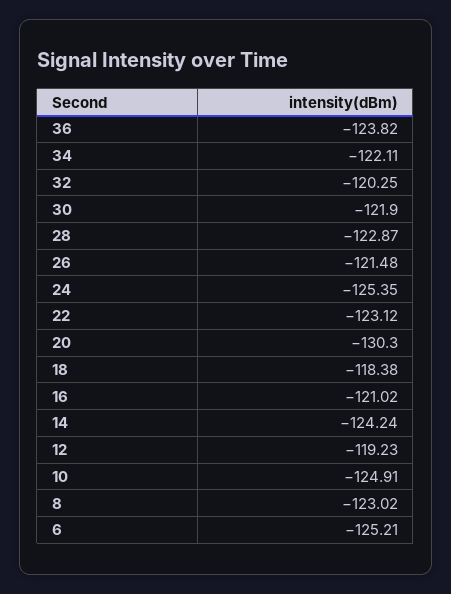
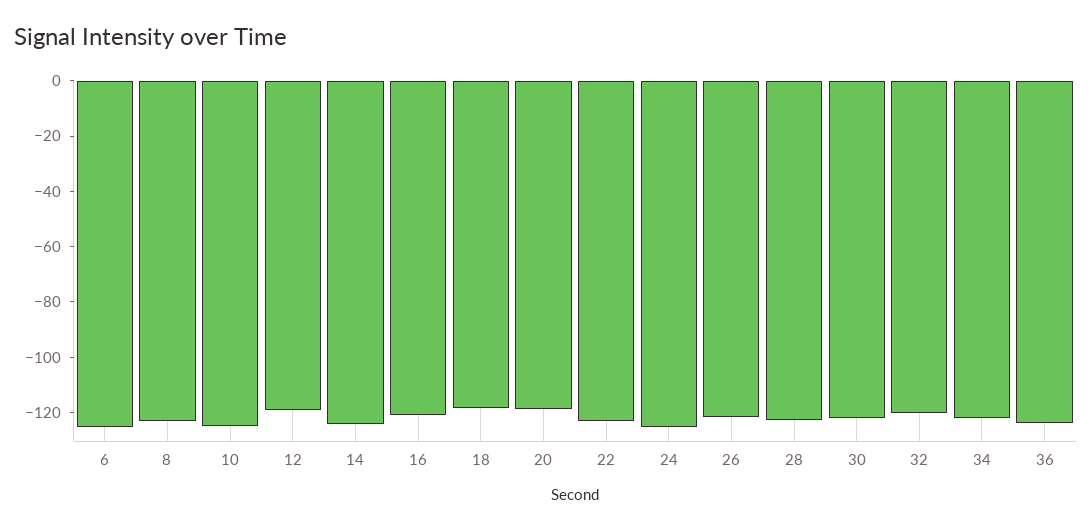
20: -130.3 -> -120

